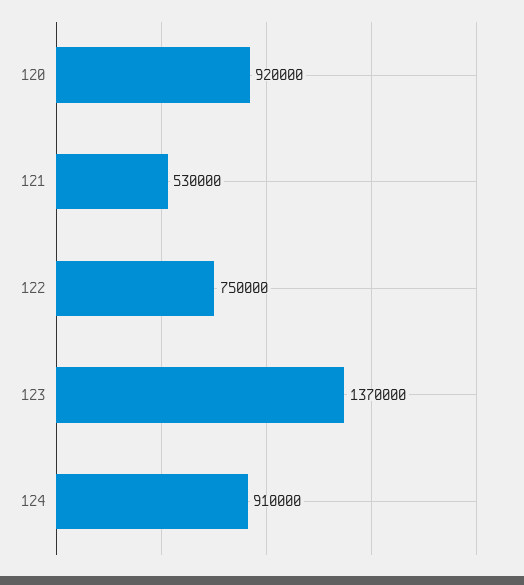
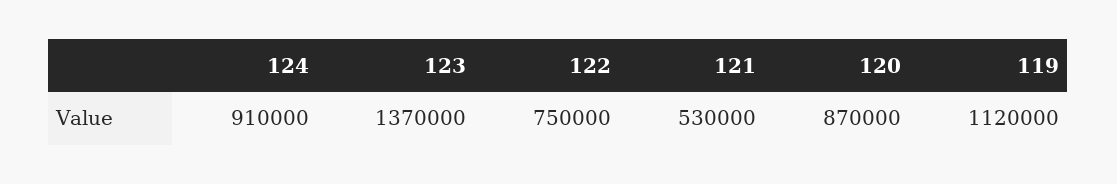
120: 920000 -> 870000
119: none -> 1120000

